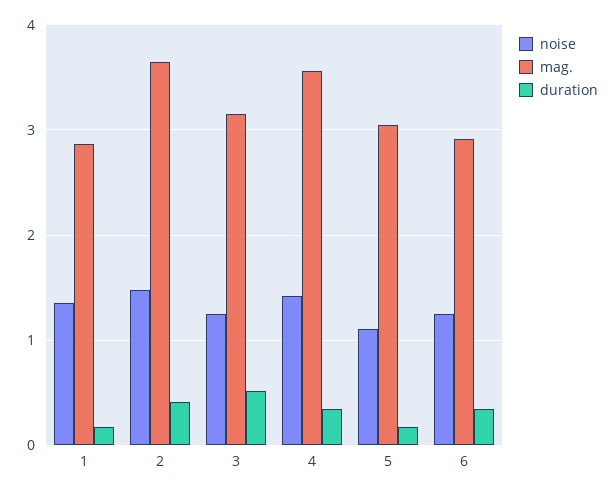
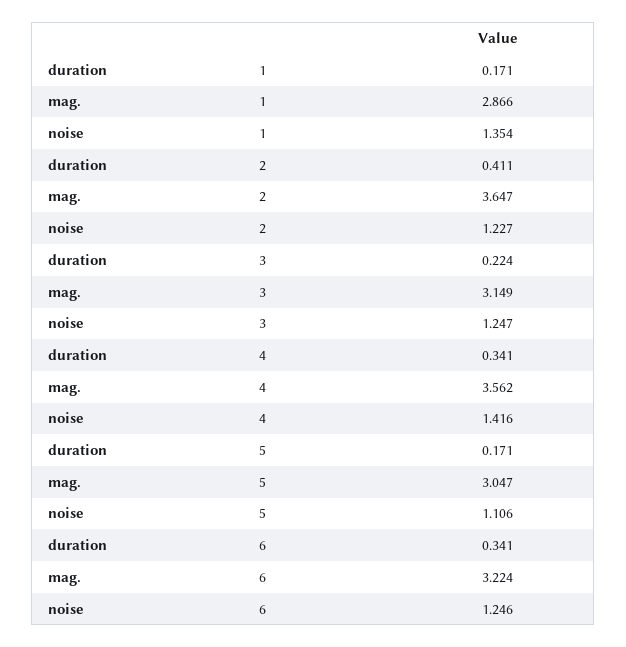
noise, 2: 1.5 -> 1.227
duration, 3: 0.5 -> 0.224
mag., 6: 2.9 -> 3.224

